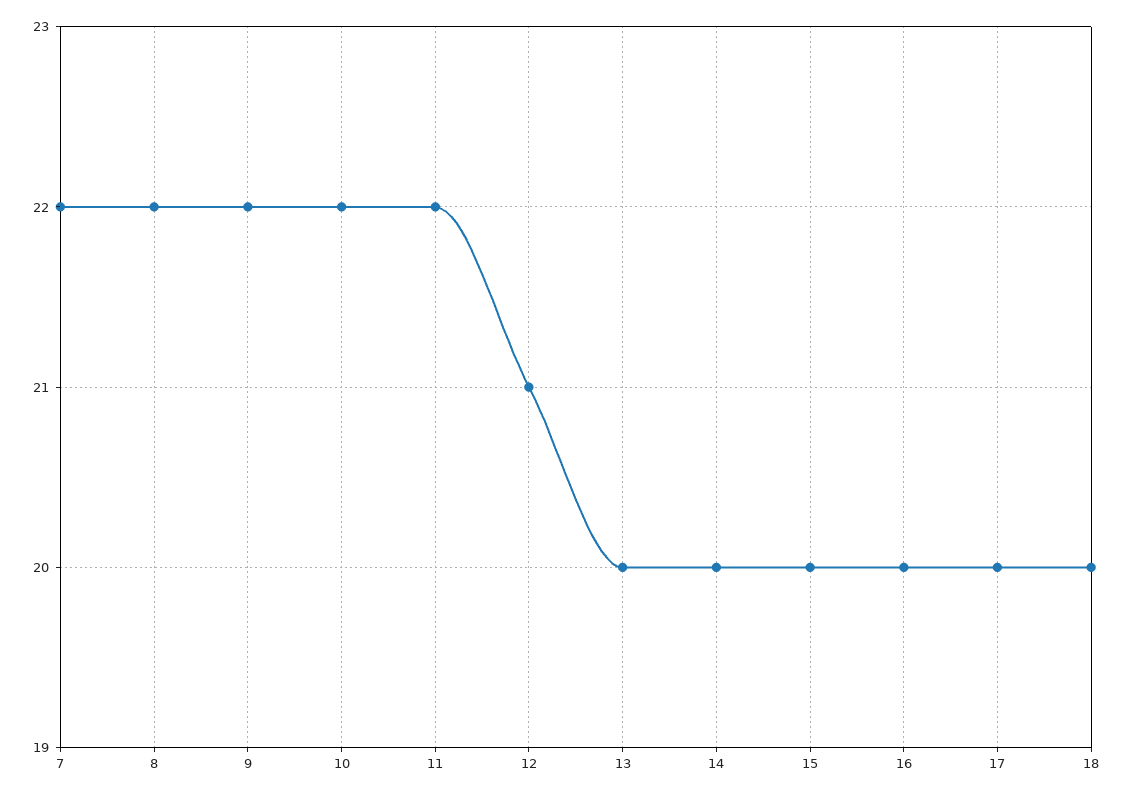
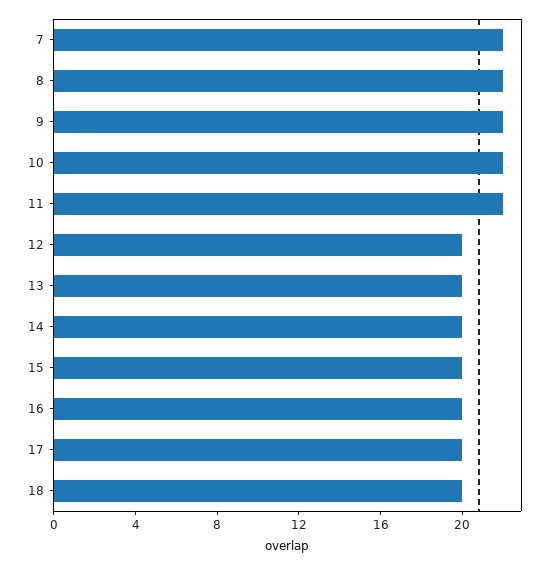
12: 21 -> 20

